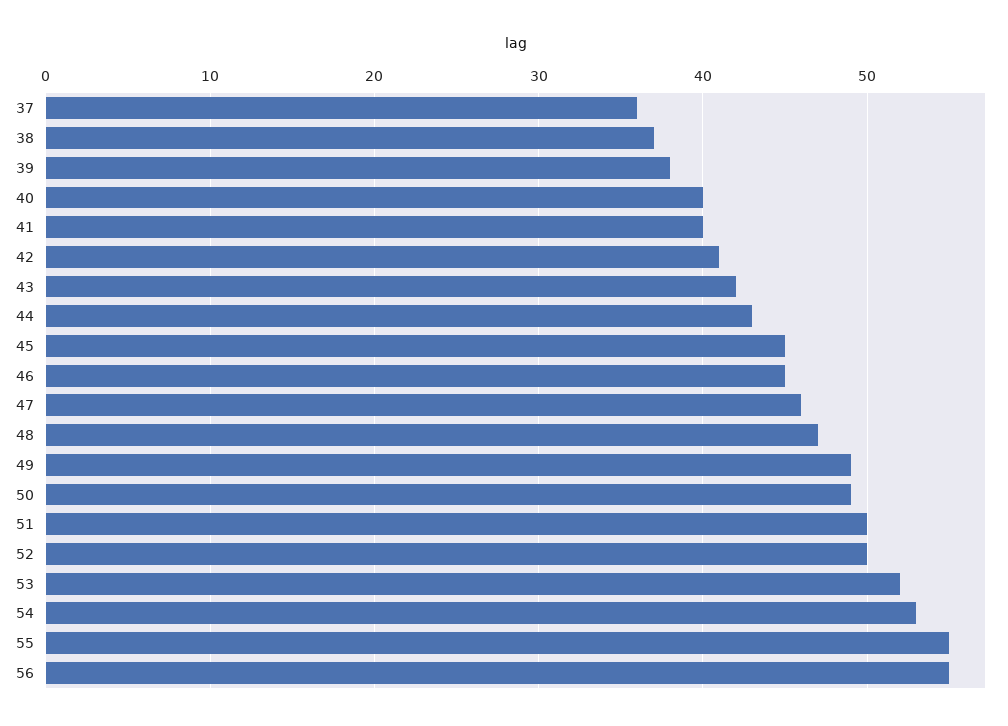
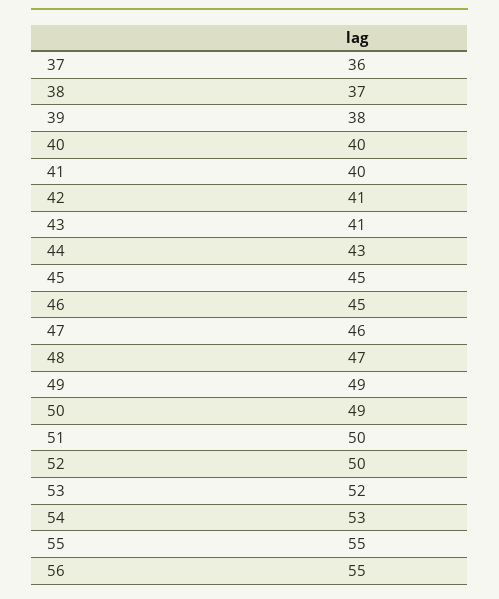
43: 42 -> 41

